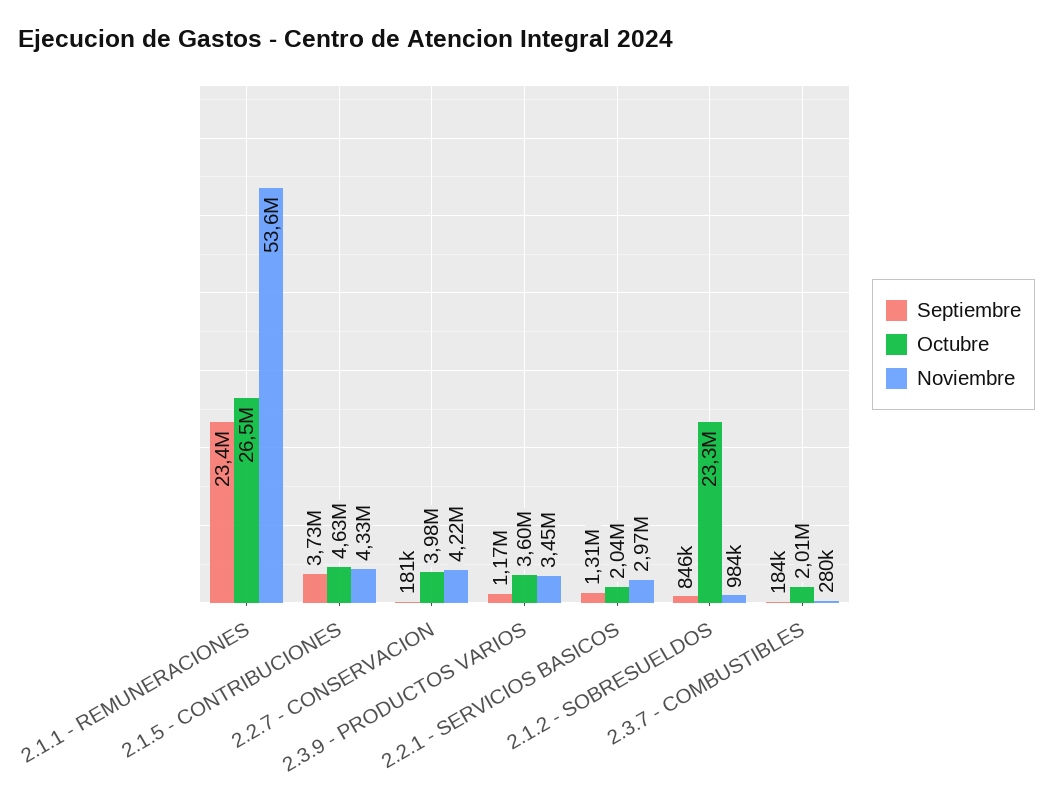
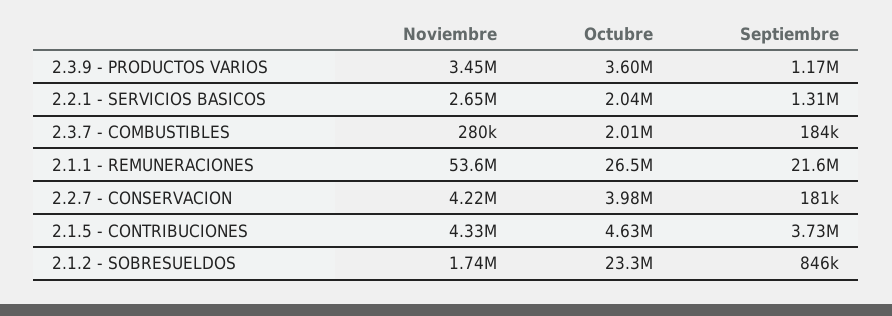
Septiembre, 2.1.1 - REMUNERACIONES: 23400000 -> 21600000
Noviembre, 2.2.1 - SERVICIOS BASICOS: 2970000 -> 2650000
Noviembre, 2.1.2 - SOBRESUELDOS: 984000 -> 1740000

